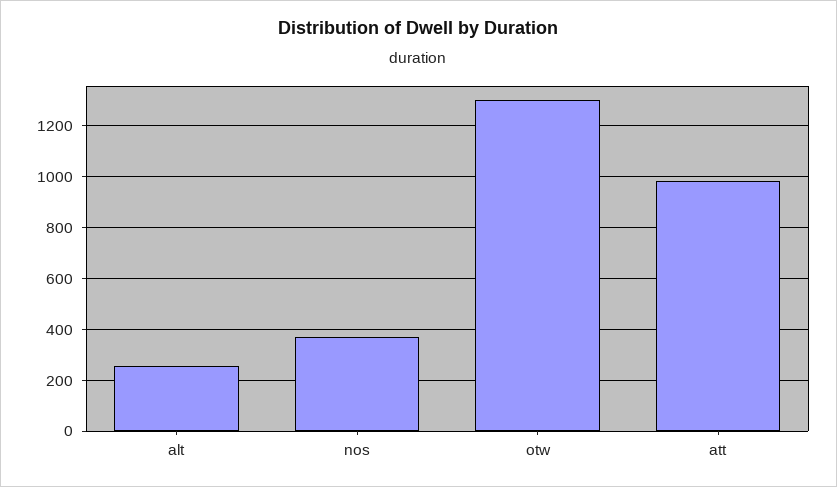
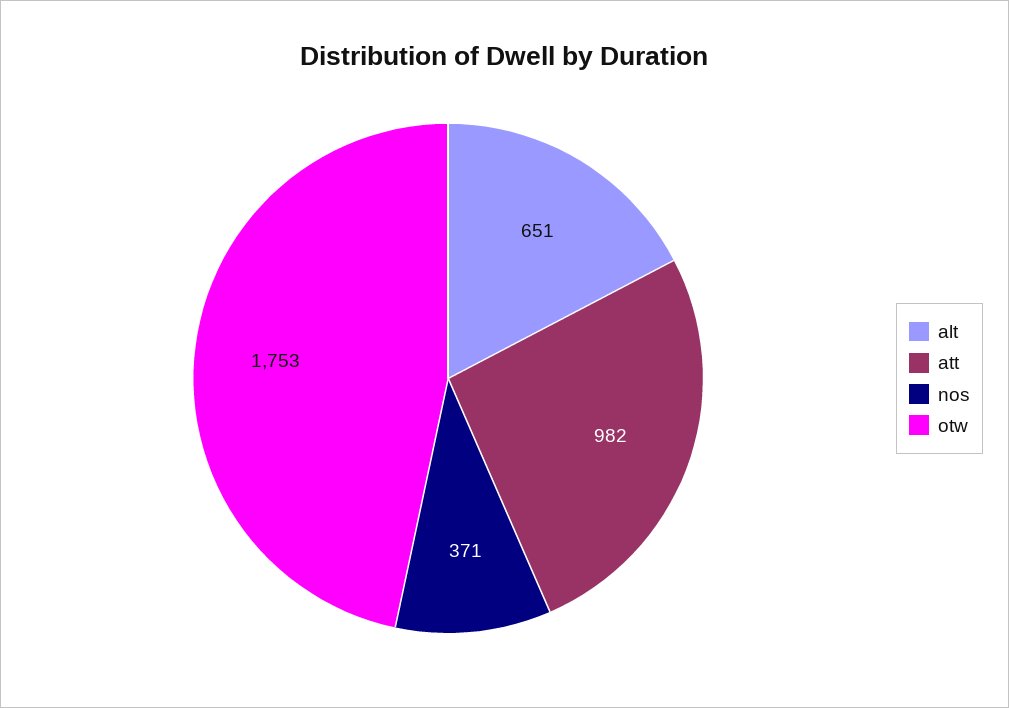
alt: 250 -> 651
otw: 1300 -> 1753

